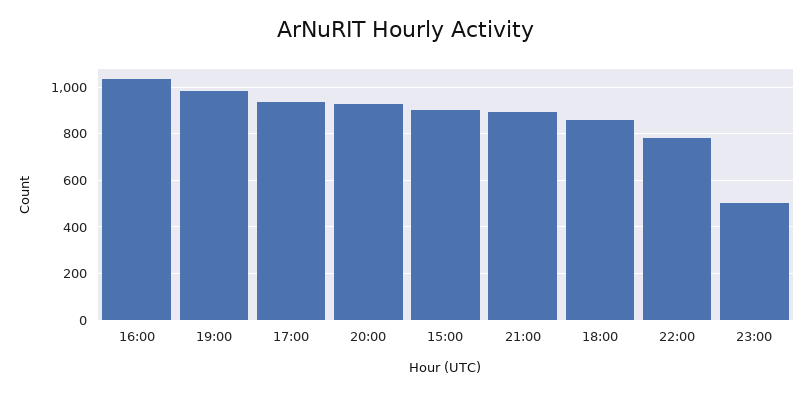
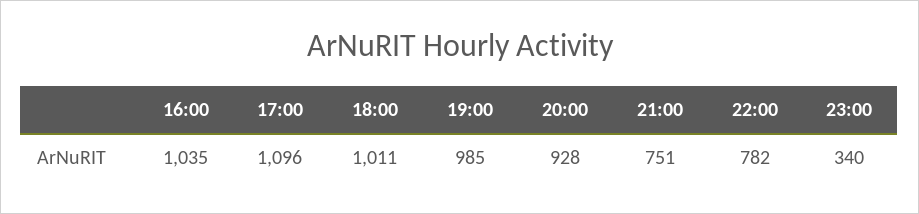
17:00: 950 -> 1096
15:00: 900 -> none
21:00: 900 -> 751
18:00: 850 -> 1011
23:00: 500 -> 340

